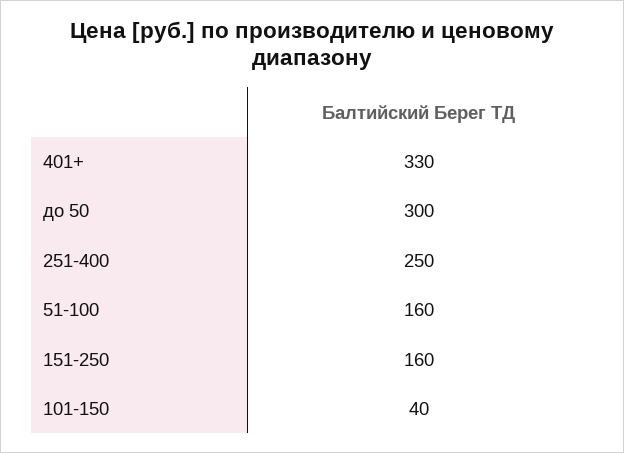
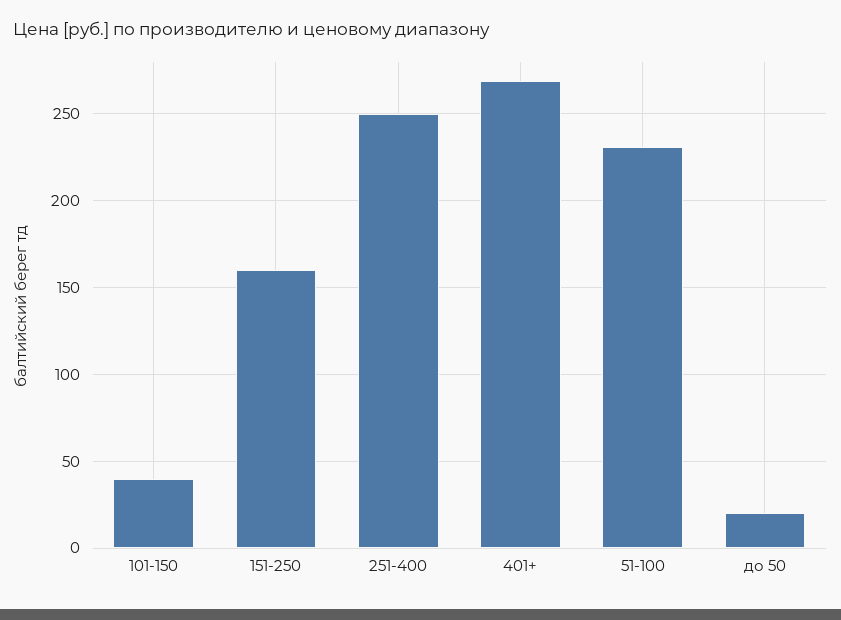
401+: 330 -> 270
до 50: 300 -> 20
51-100: 160 -> 230

